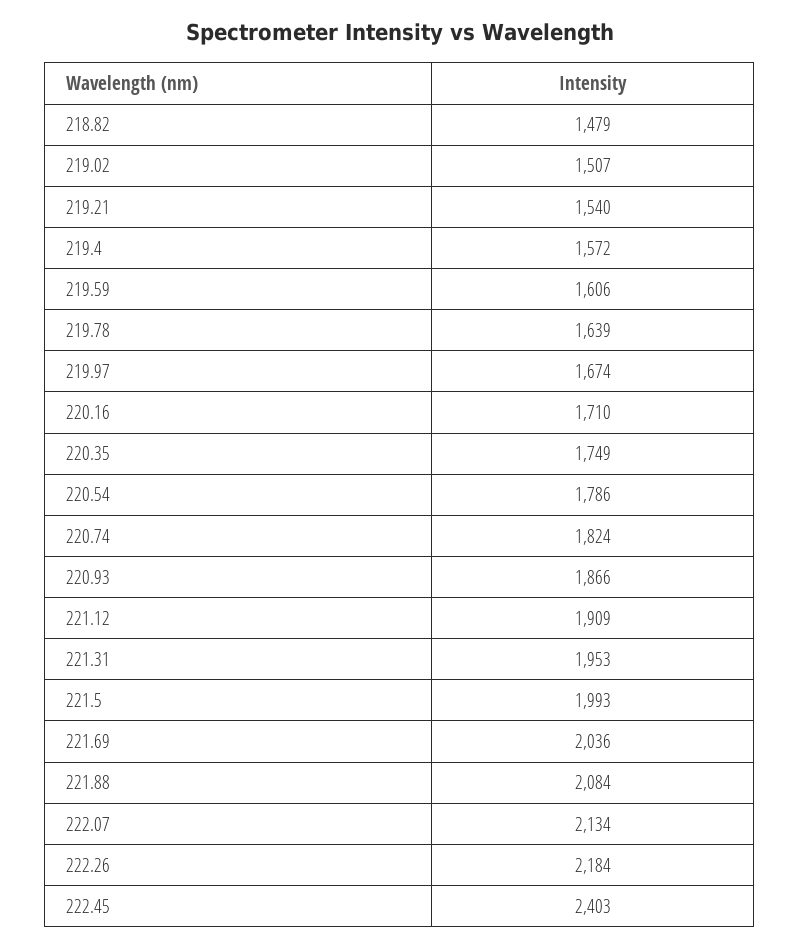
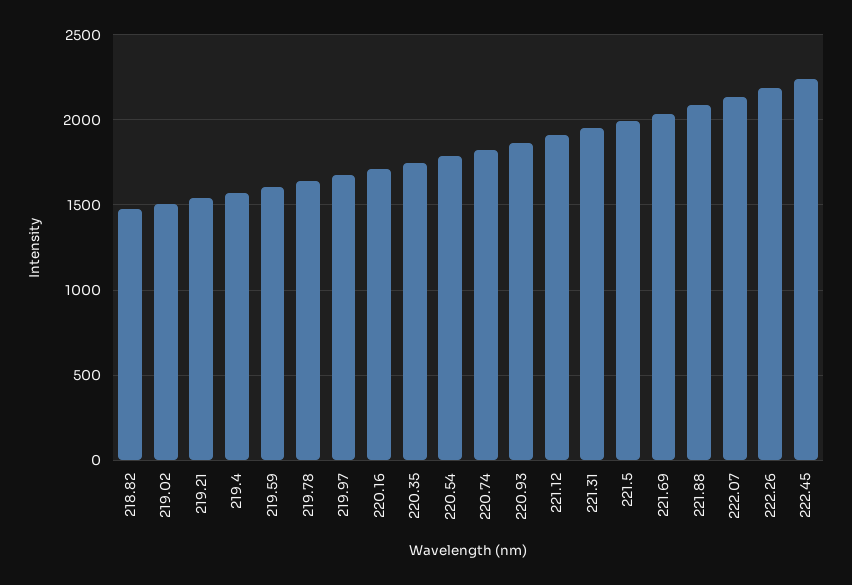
222.45: 2403 -> 2250

